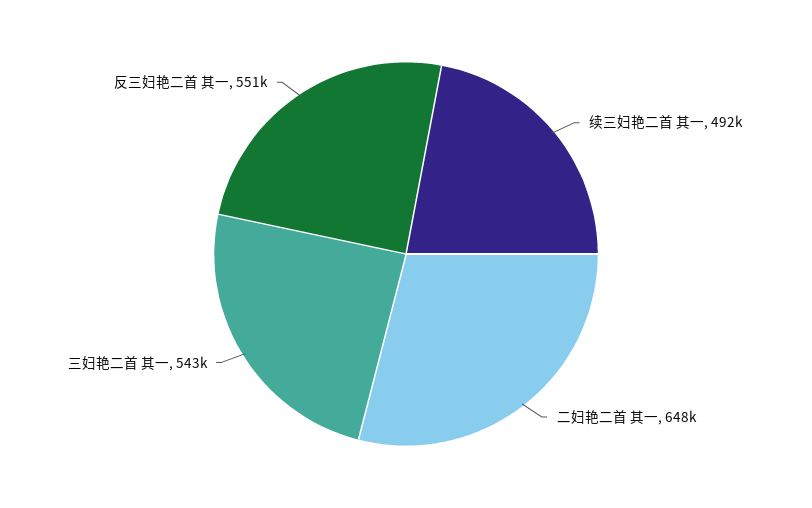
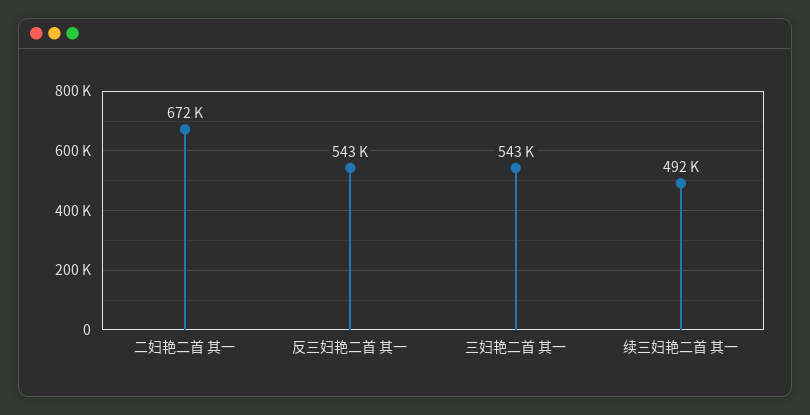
二妇艳二首 其一: 648000 -> 672000
反三妇艳二首 其一: 551000 -> 543000

